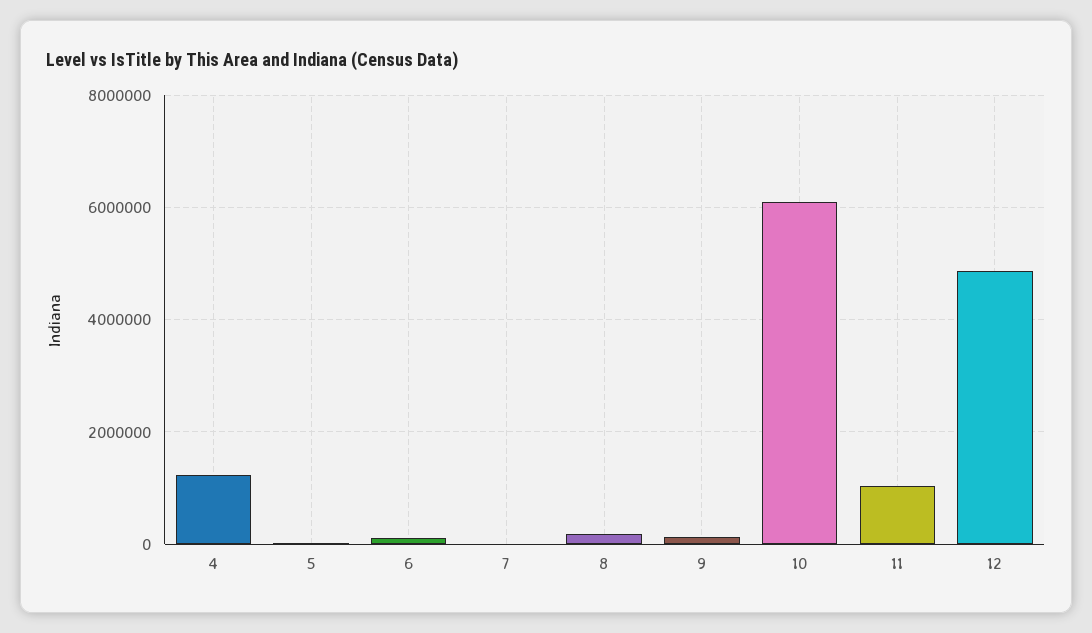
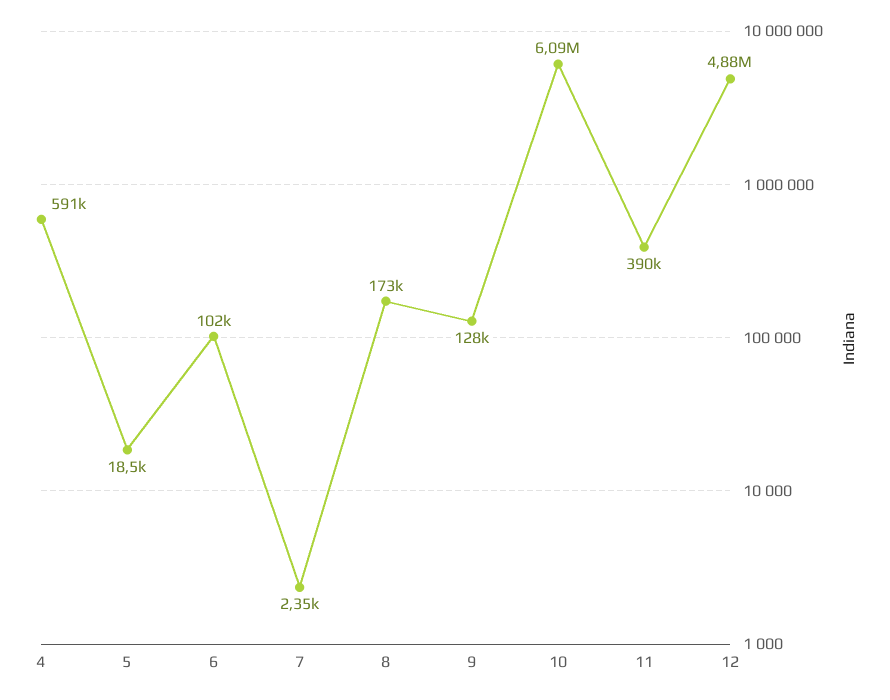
4: 1200000 -> 591000
11: 1000000 -> 390000

